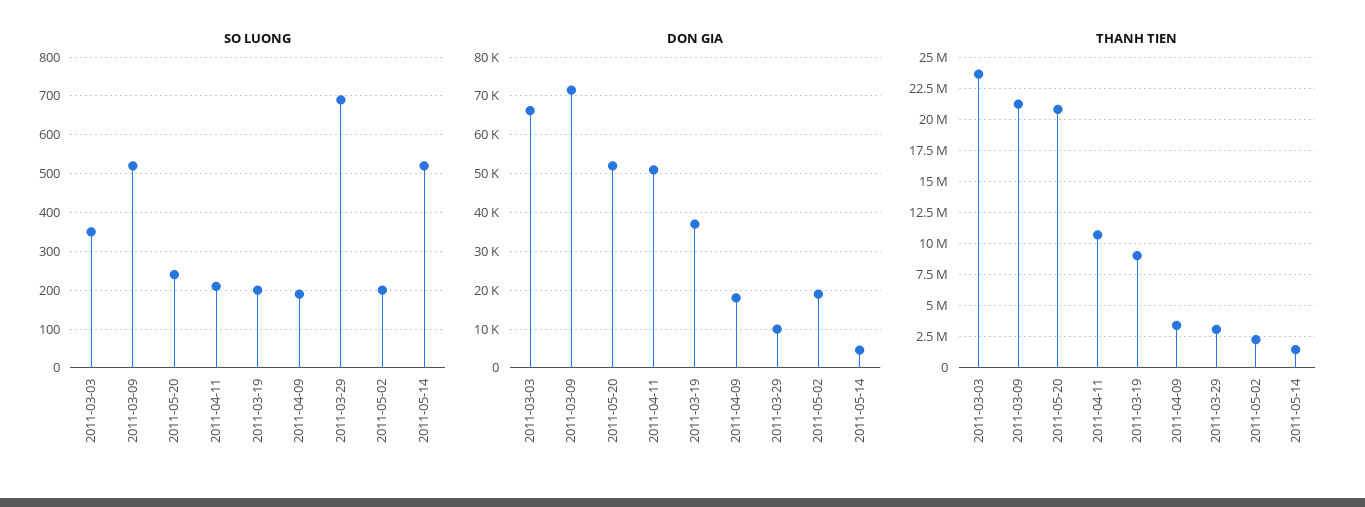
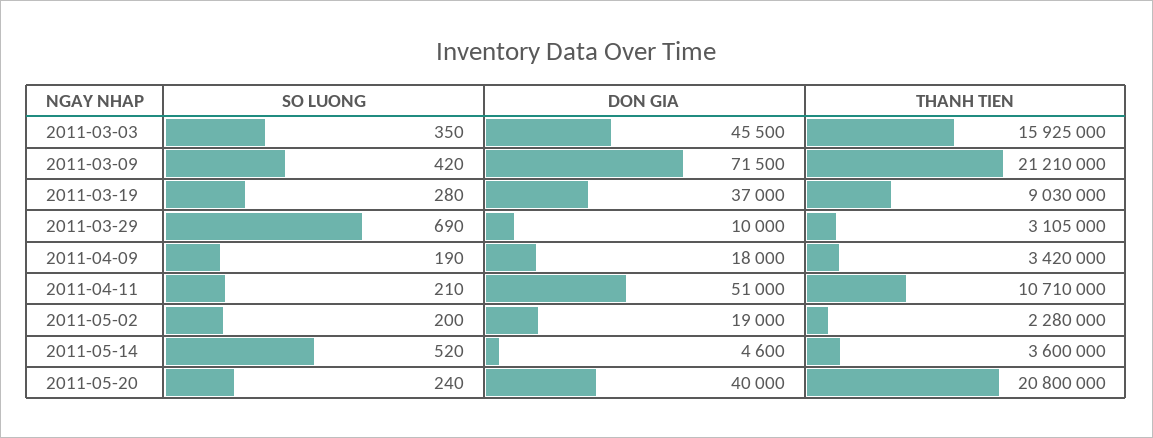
SO LUONG, 2011-03-09: 520 -> 420
SO LUONG, 2011-03-19: 200 -> 280
DON GIA, 2011-03-03: 66000 -> 45500
DON GIA, 2011-05-20: 52000 -> 40000
THANH TIEN, 2011-03-03: 23500000 -> 15925000
THANH TIEN, 2011-05-14: 1500000 -> 3600000

